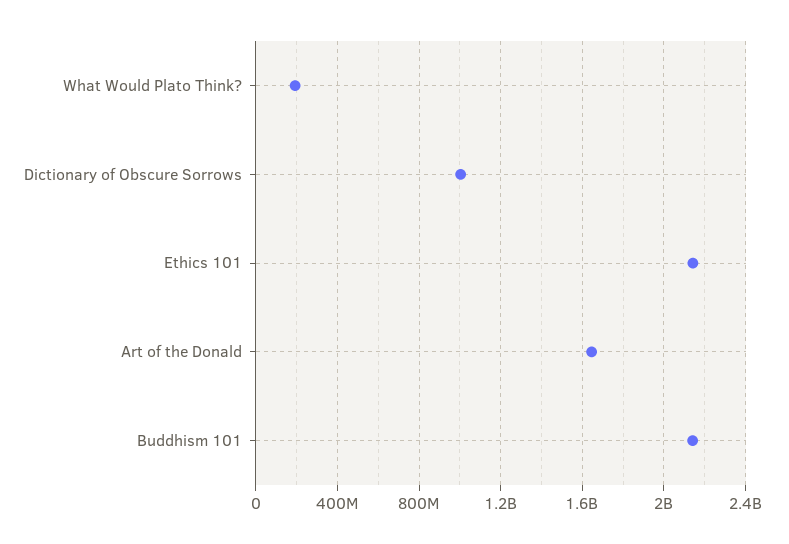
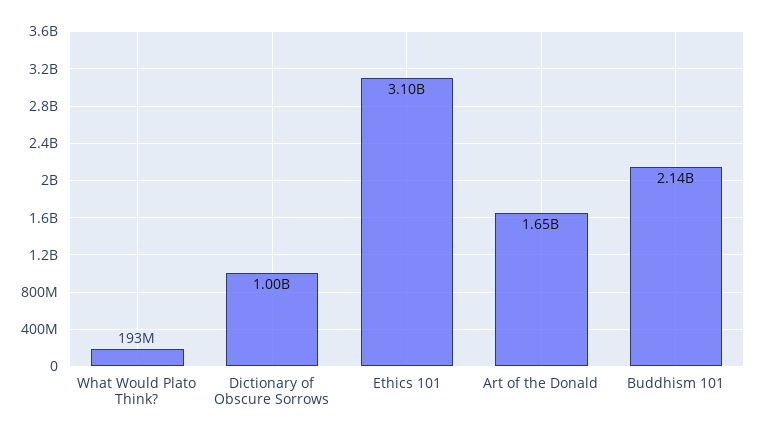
Ethics 101: 2150000000 -> 3100000000

